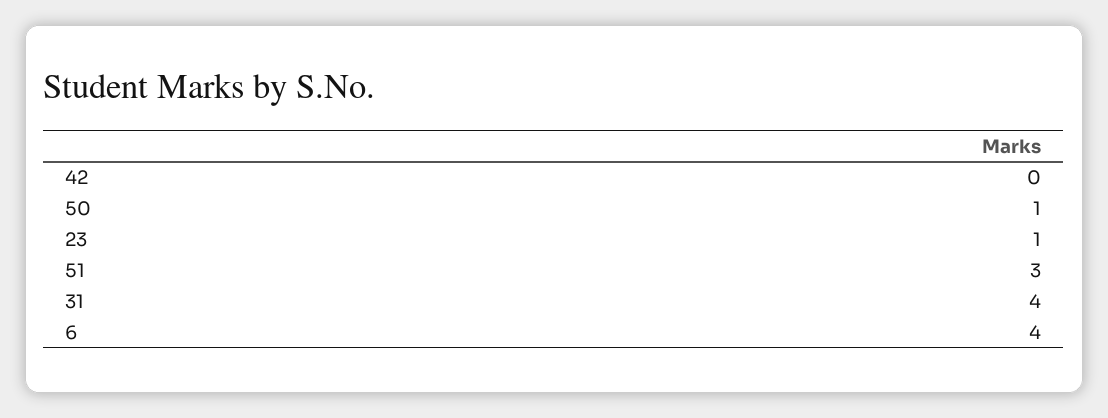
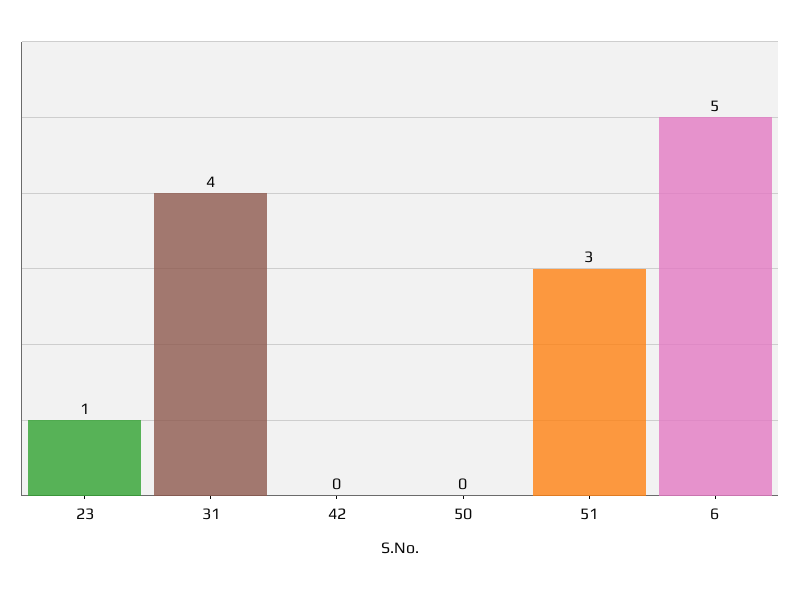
50: 1 -> 0
6: 4 -> 5

